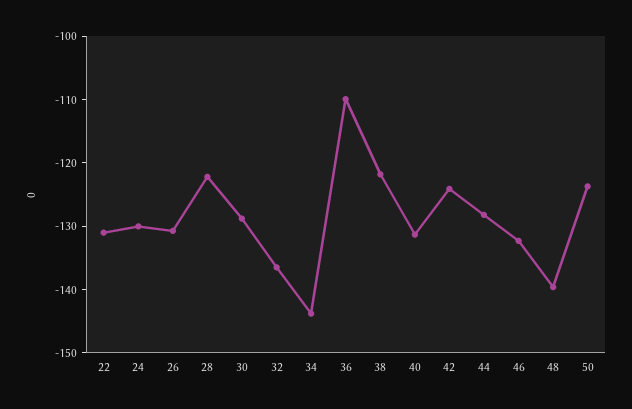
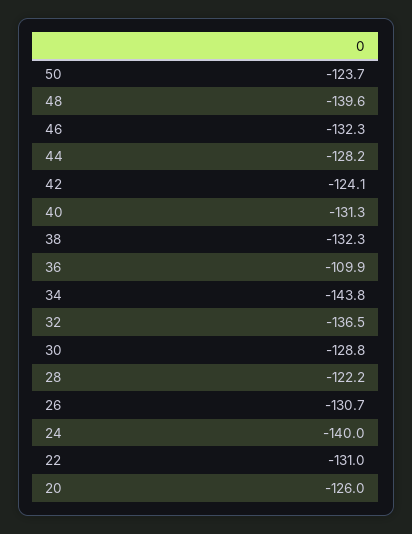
24: -130 -> -140
38: -122 -> -132.3
20: none -> -126

